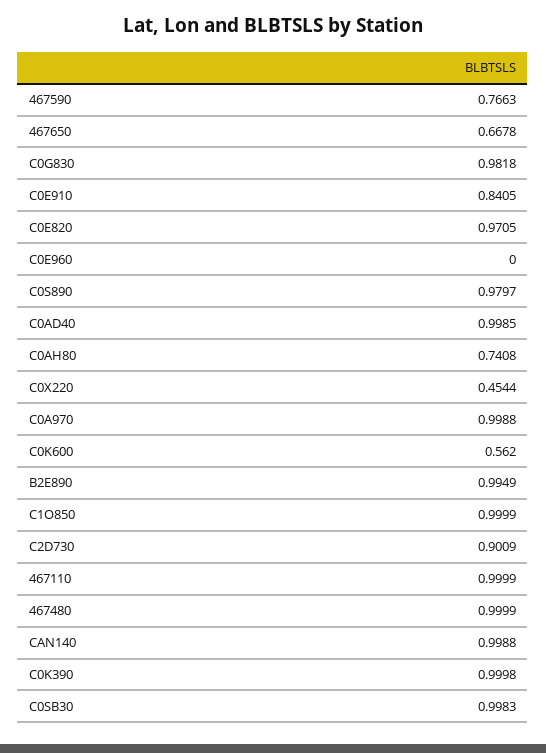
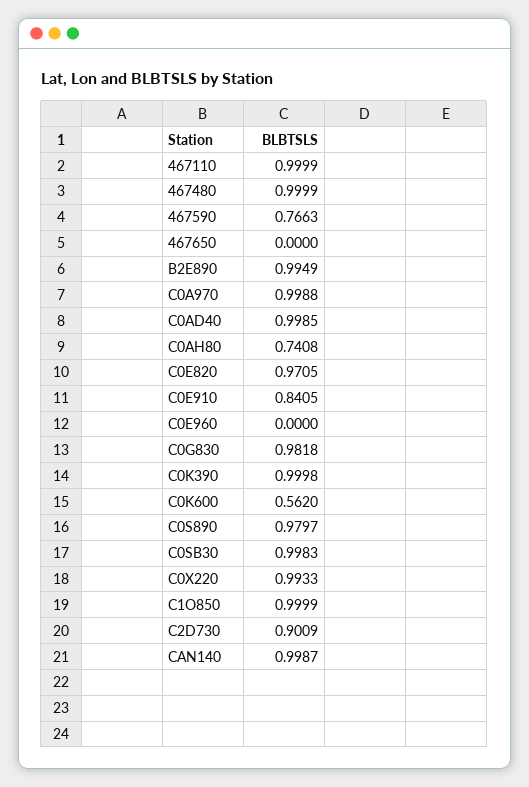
467650: 0.6678 -> 0
C0X220: 0.4544 -> 0.9933
CAN140: 0.9988 -> 0.9987

